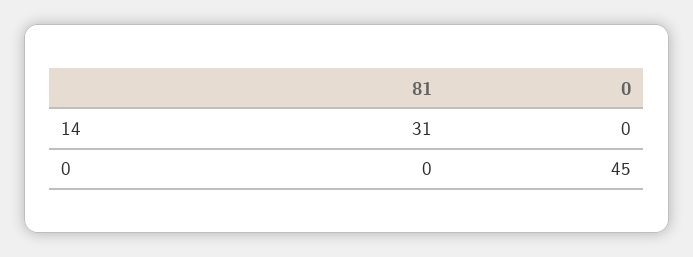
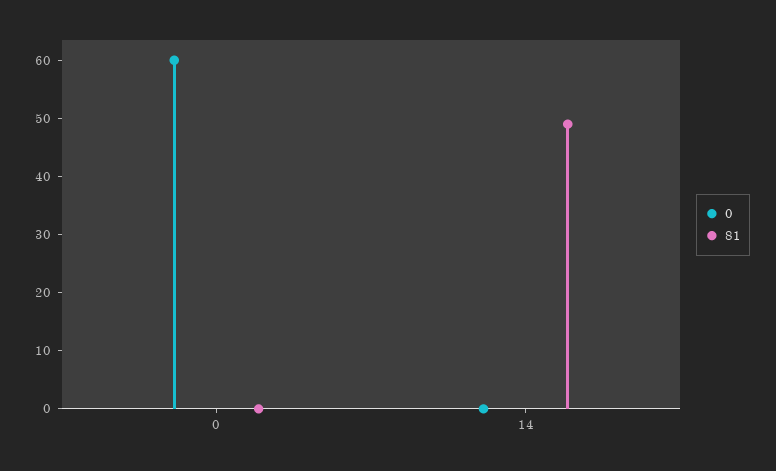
81, 14: 31 -> 50
0, 0: 45 -> 60

